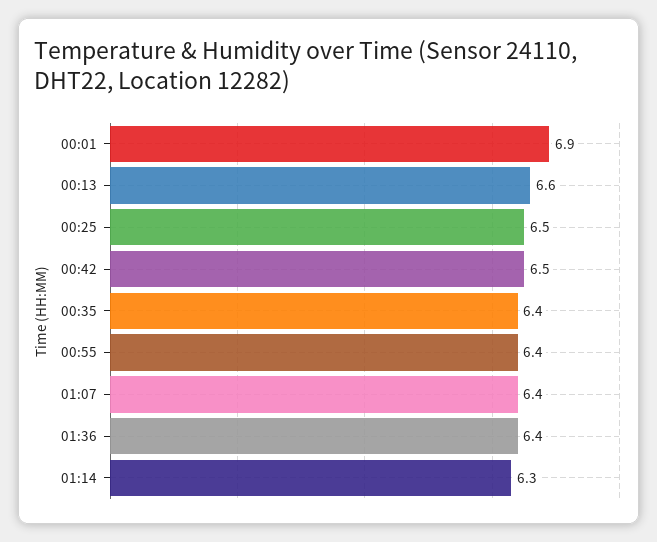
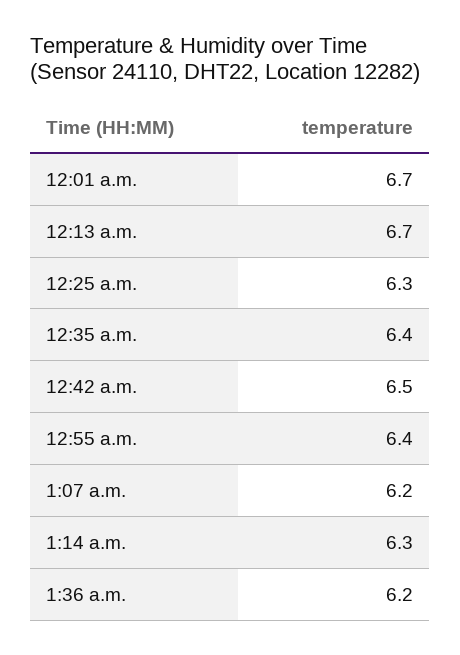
00:01: 6.9 -> 6.7
00:13: 6.6 -> 6.7
00:25: 6.5 -> 6.3
01:07: 6.4 -> 6.2
01:36: 6.4 -> 6.2

